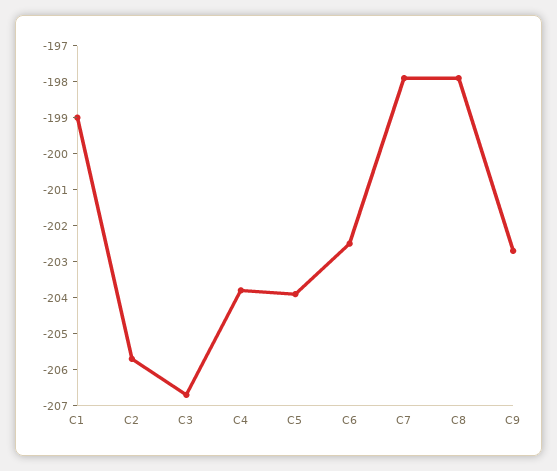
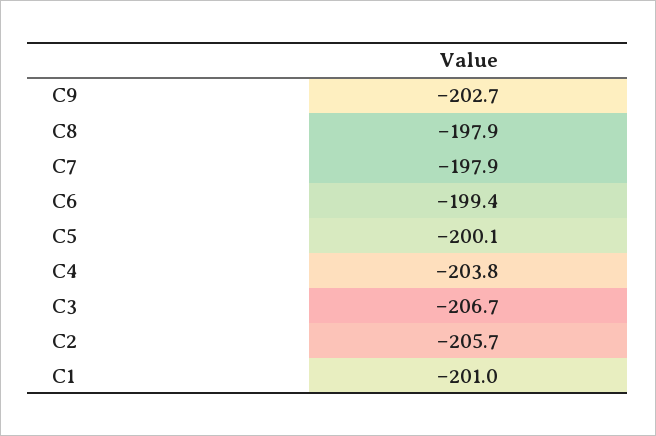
C1: -199 -> -201
C5: -204 -> -200.1
C6: -202.5 -> -199.4

